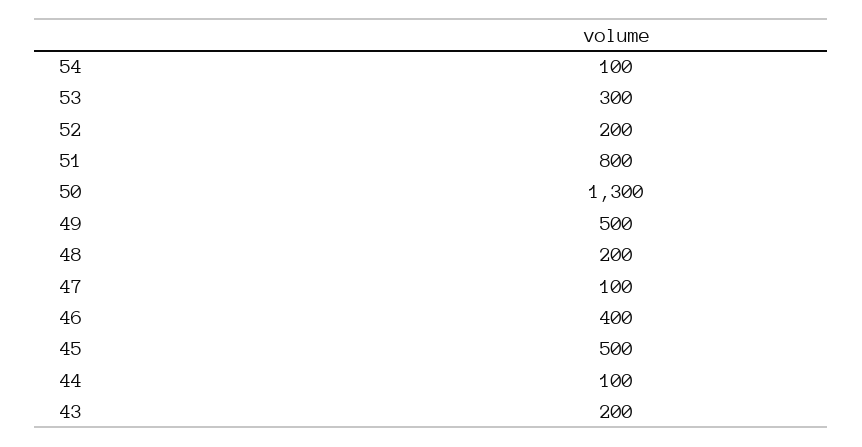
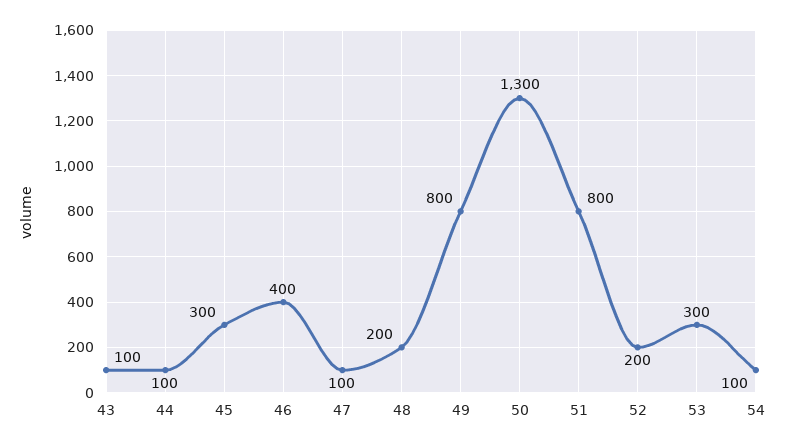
49: 500 -> 800
45: 500 -> 300
43: 200 -> 100

